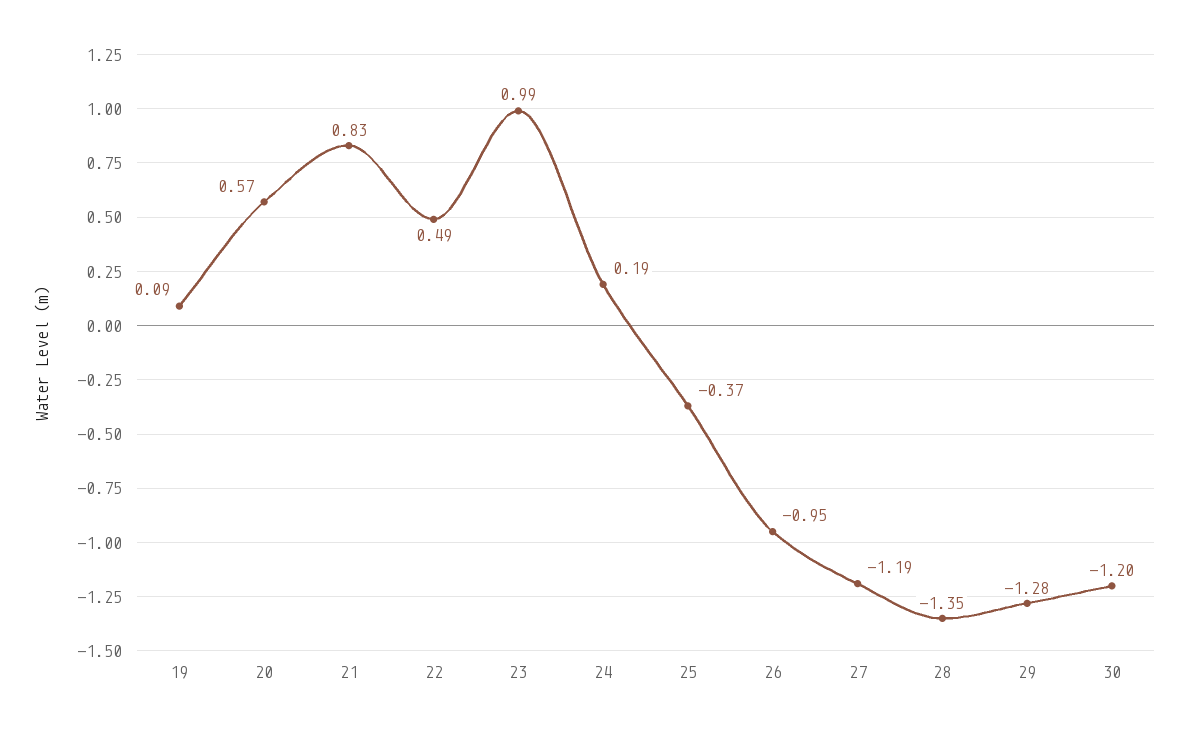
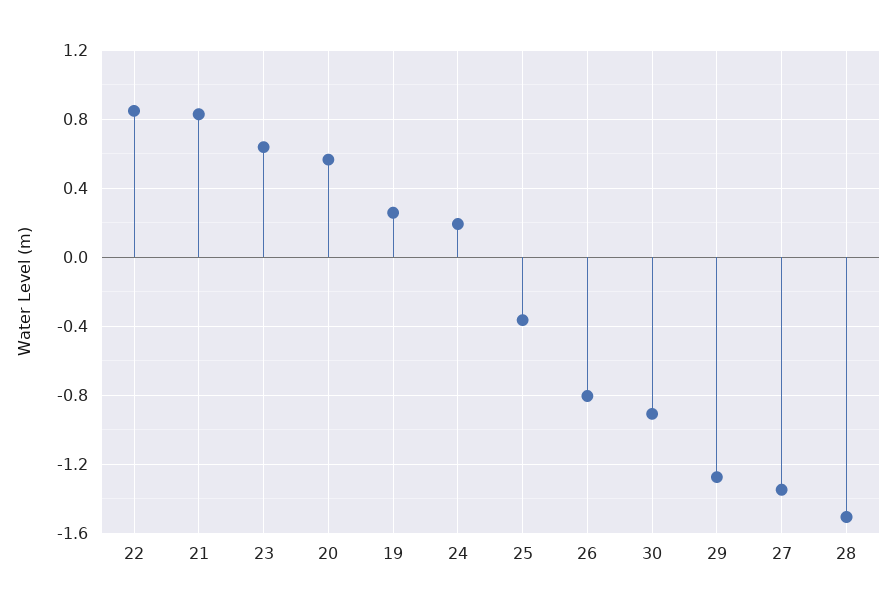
19: 0.09 -> 0.25
22: 0.49 -> 0.85
23: 0.99 -> 0.65
26: -0.95 -> -0.8
27: -1.19 -> -1.35
28: -1.35 -> -1.5
30: -1.2 -> -0.9

